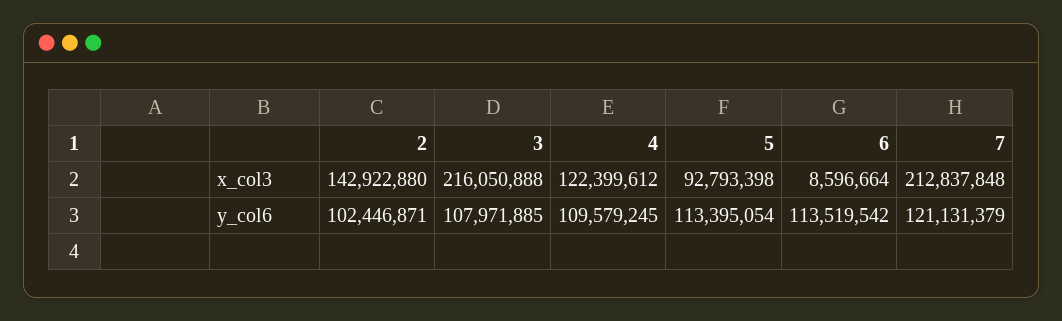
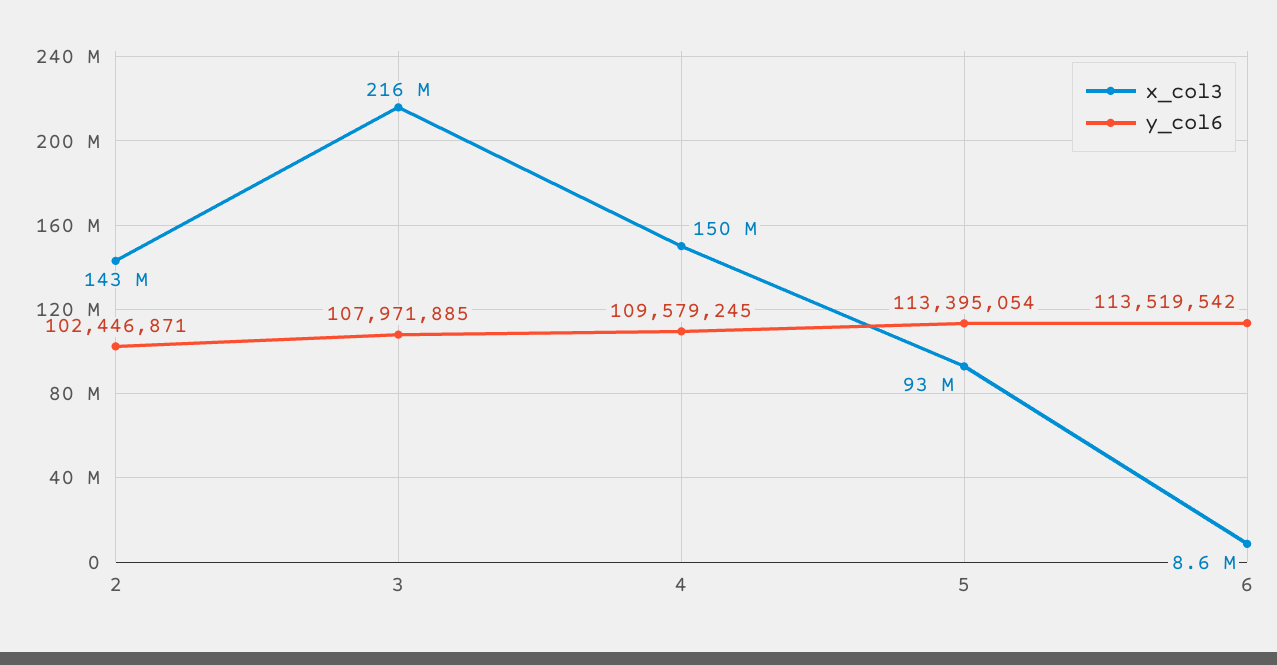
x_col3, 4: 122399612 -> 150000000
x_col3, 7: 212837848 -> none
y_col6, 7: 121131379 -> none

